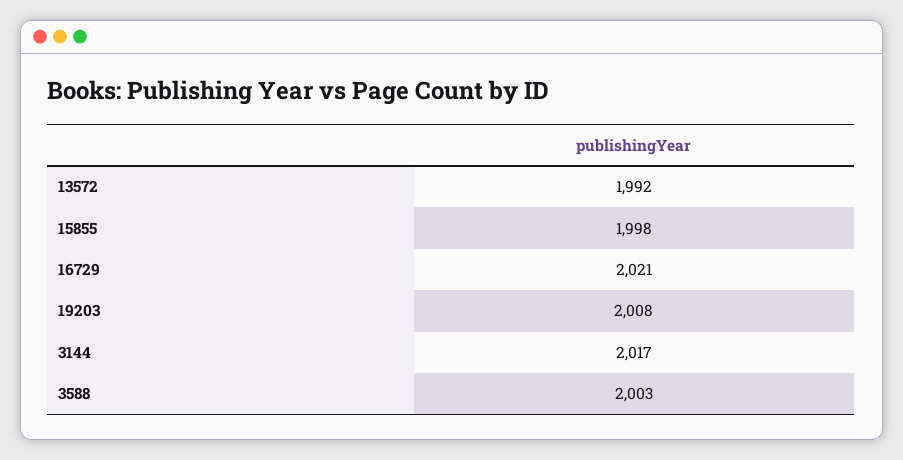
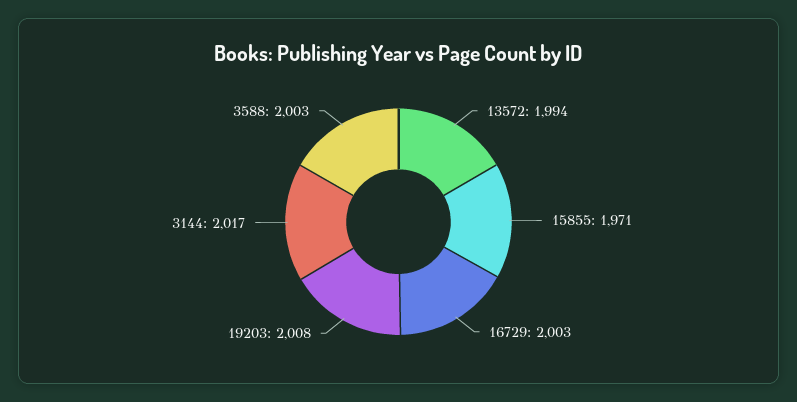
13572: 1992 -> 1994
15855: 1998 -> 1971
16729: 2021 -> 2003

